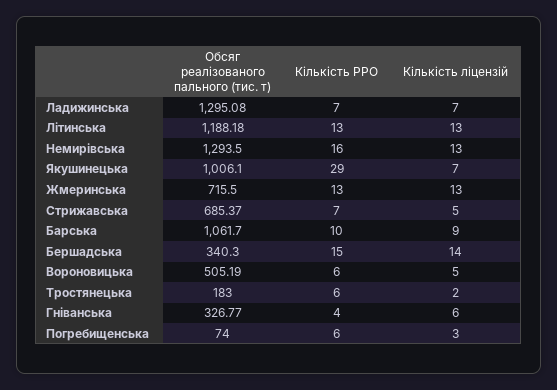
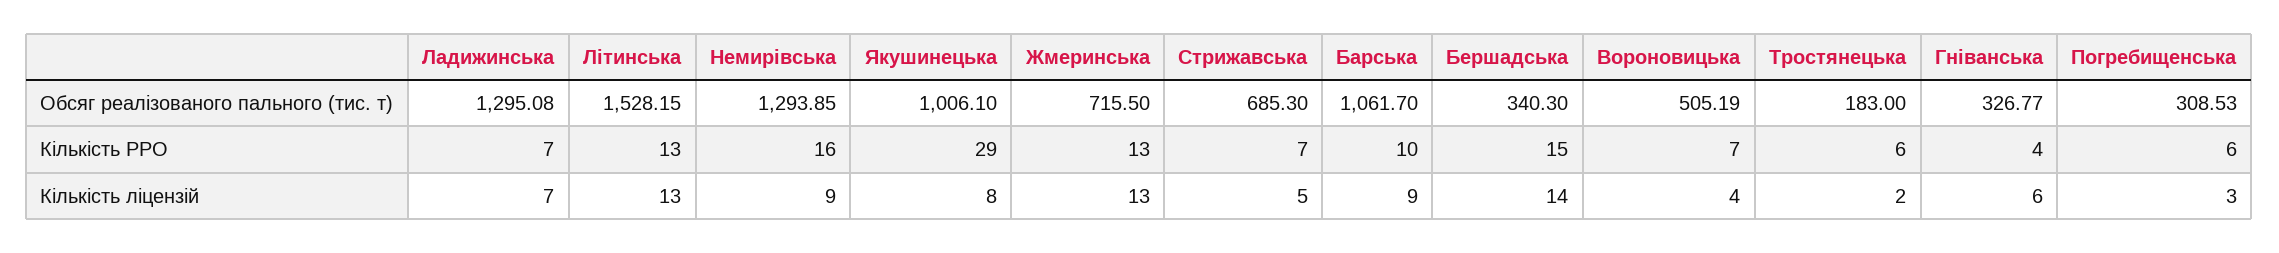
Обсяг реалізованого пального (тис. т), Літинська: 1188.18 -> 1528.15
Обсяг реалізованого пального (тис. т), Немирівська: 1293.5 -> 1293.85
Кількість ліцензій, Немирівська: 13 -> 9
Кількість ліцензій, Якушинецька: 7 -> 8
Обсяг реалізованого пального (тис. т), Стрижавська: 685.37 -> 685.3
Кількість РРО, Вороновицька: 6 -> 7
Кількість ліцензій, Вороновицька: 5 -> 4
Обсяг реалізованого пального (тис. т), Погребищенська: 74 -> 308.53

